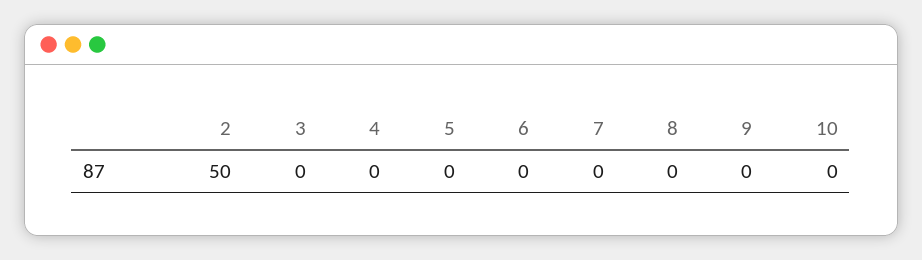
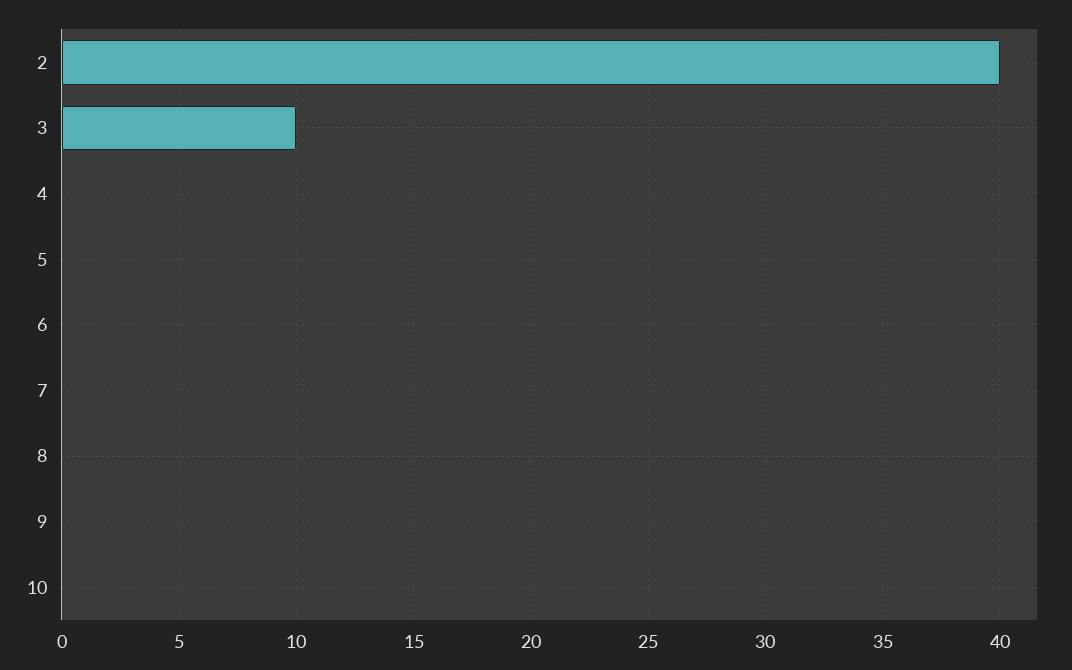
2: 50 -> 40
3: 0 -> 10

